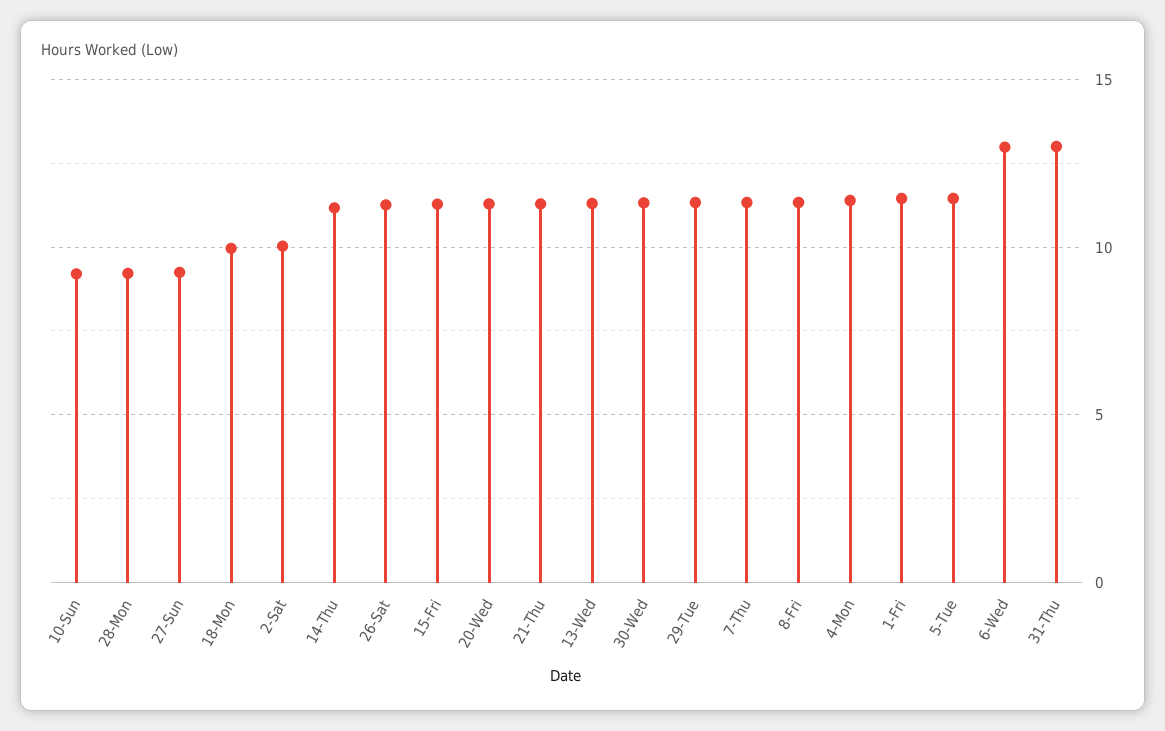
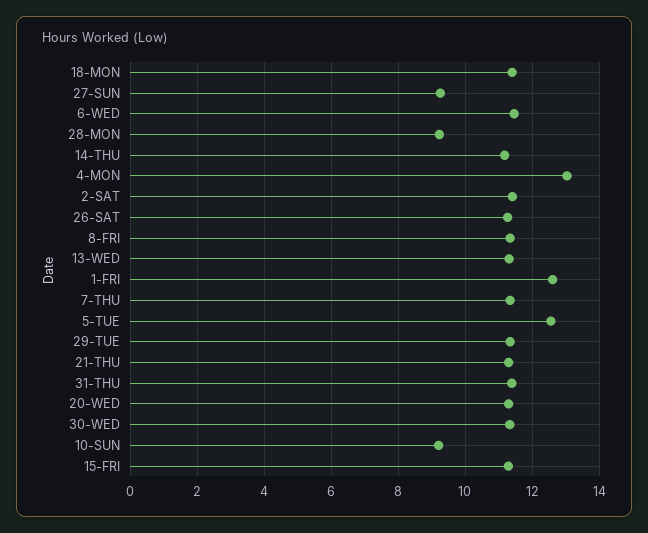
18-Mon: 10 -> 11.4
2-Sat: 10 -> 11.4
4-Mon: 11.5 -> 13
1-Fri: 11.5 -> 12.6
5-Tue: 11.5 -> 12.6
6-Wed: 13 -> 11.4
31-Thu: 13 -> 11.4

